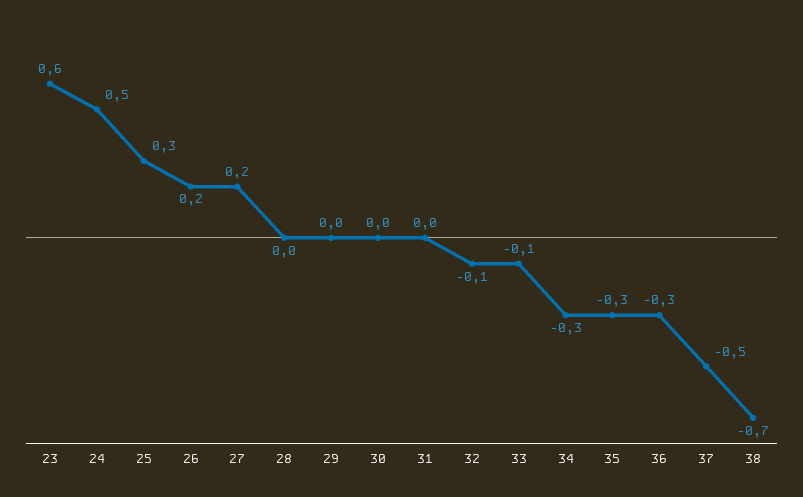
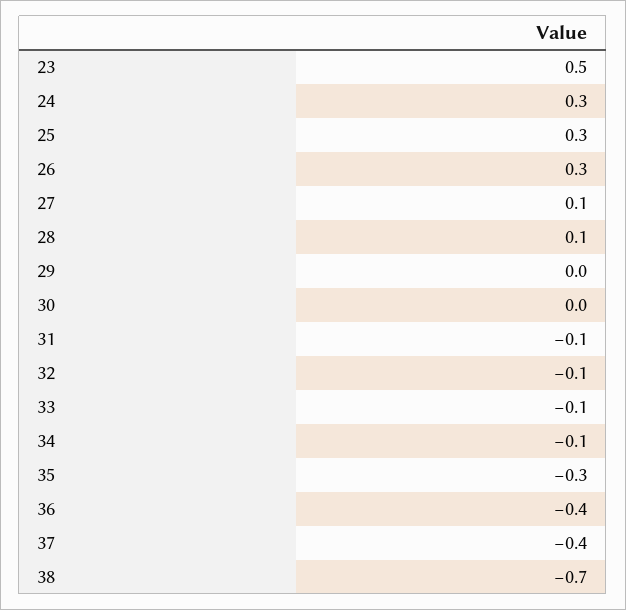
23: 0.6 -> 0.5
24: 0.5 -> 0.3
26: 0.2 -> 0.3
27: 0.2 -> 0.1
28: 0 -> 0.1
31: 0 -> -0.1
34: -0.3 -> -0.1
36: -0.3 -> -0.4
37: -0.5 -> -0.4

